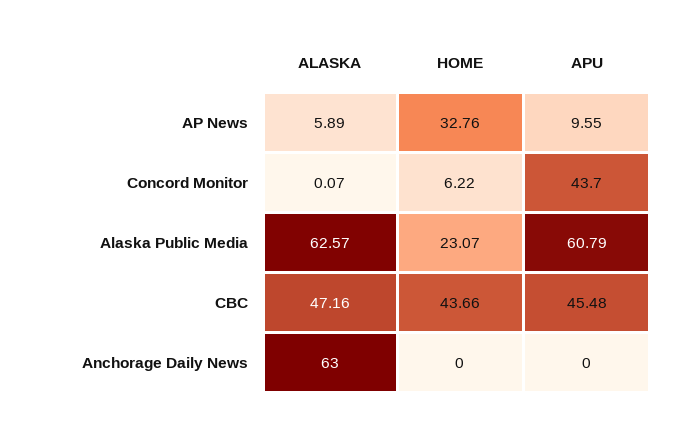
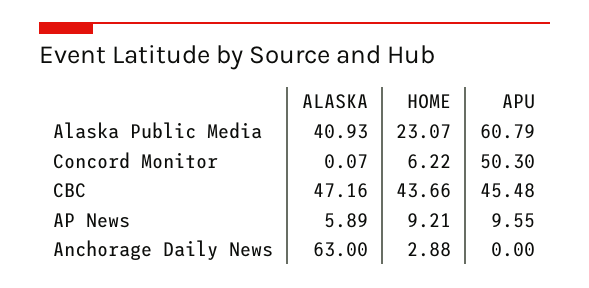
HOME, AP News: 32.76 -> 9.21
APU, Concord Monitor: 43.7 -> 50.3
ALASKA, Alaska Public Media: 62.57 -> 40.93
HOME, Anchorage Daily News: 0 -> 2.88

